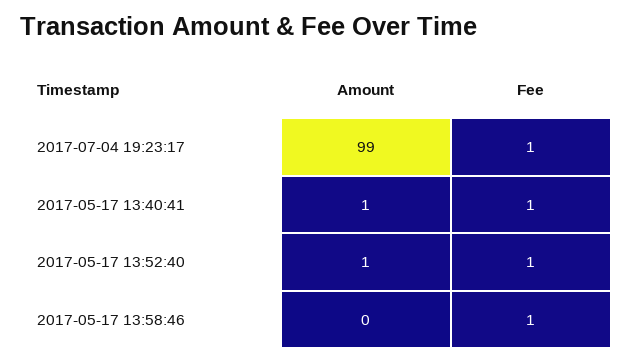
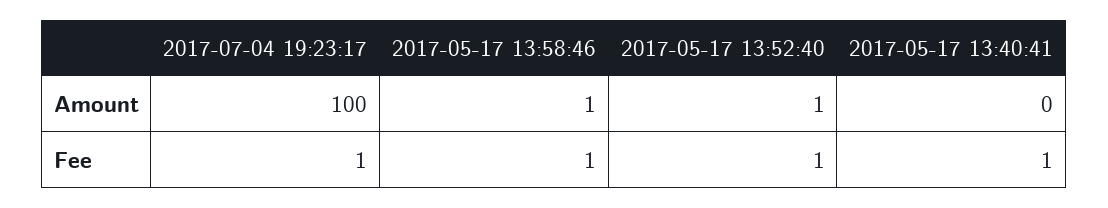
Amount, 2017-07-04 19:23:17: 99 -> 100
Amount, 2017-05-17 13:40:41: 1 -> 0
Amount, 2017-05-17 13:58:46: 0 -> 1

